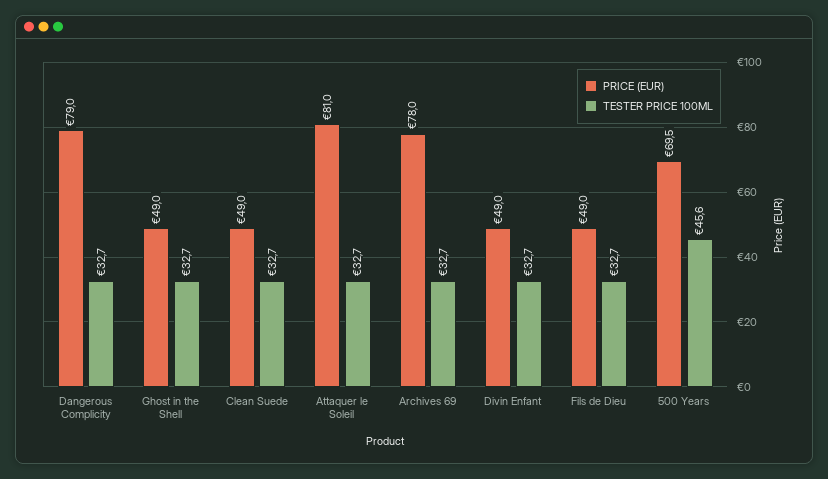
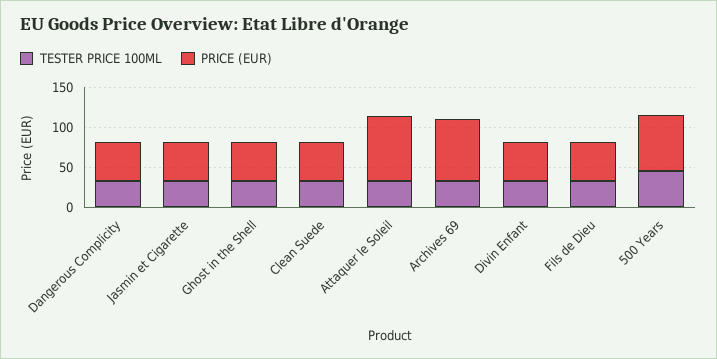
PRICE (EUR), Dangerous Complicity: 79 -> 50
TESTER PRICE 100ML, Jasmin et Cigarette: none -> 30
PRICE (EUR), Jasmin et Cigarette: none -> 50

